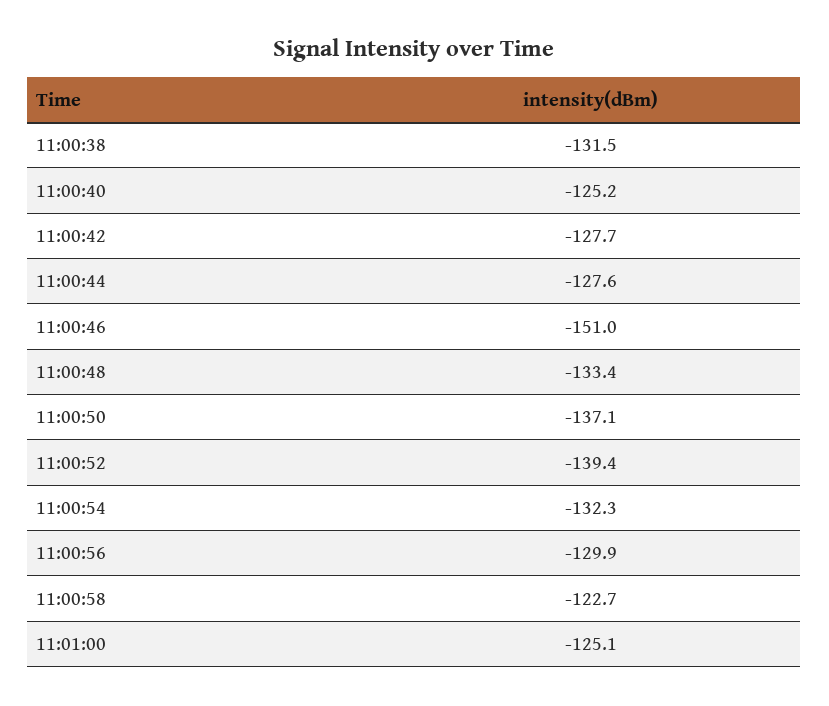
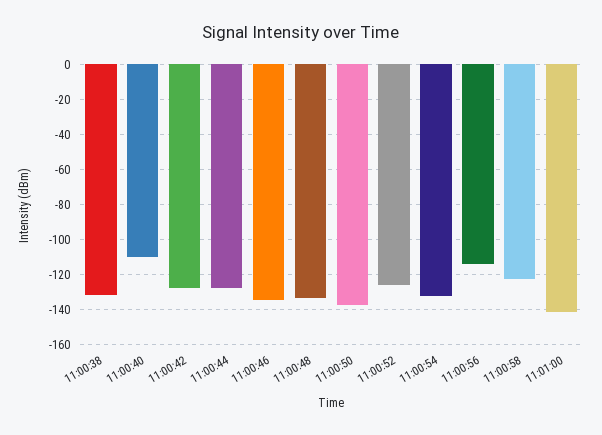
11:00:40: -125.2 -> -110
11:00:46: -151 -> -135
11:00:52: -139.4 -> -125
11:00:56: -129.9 -> -115
11:01:00: -125.1 -> -140

